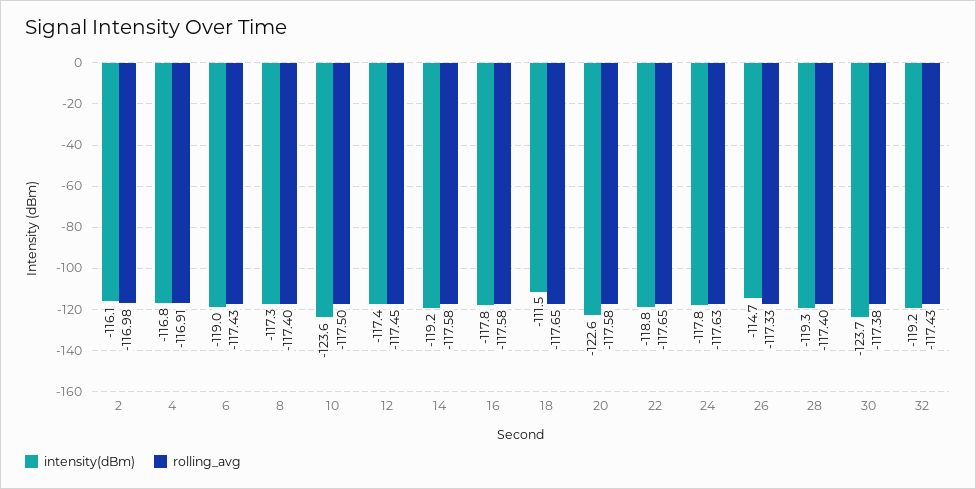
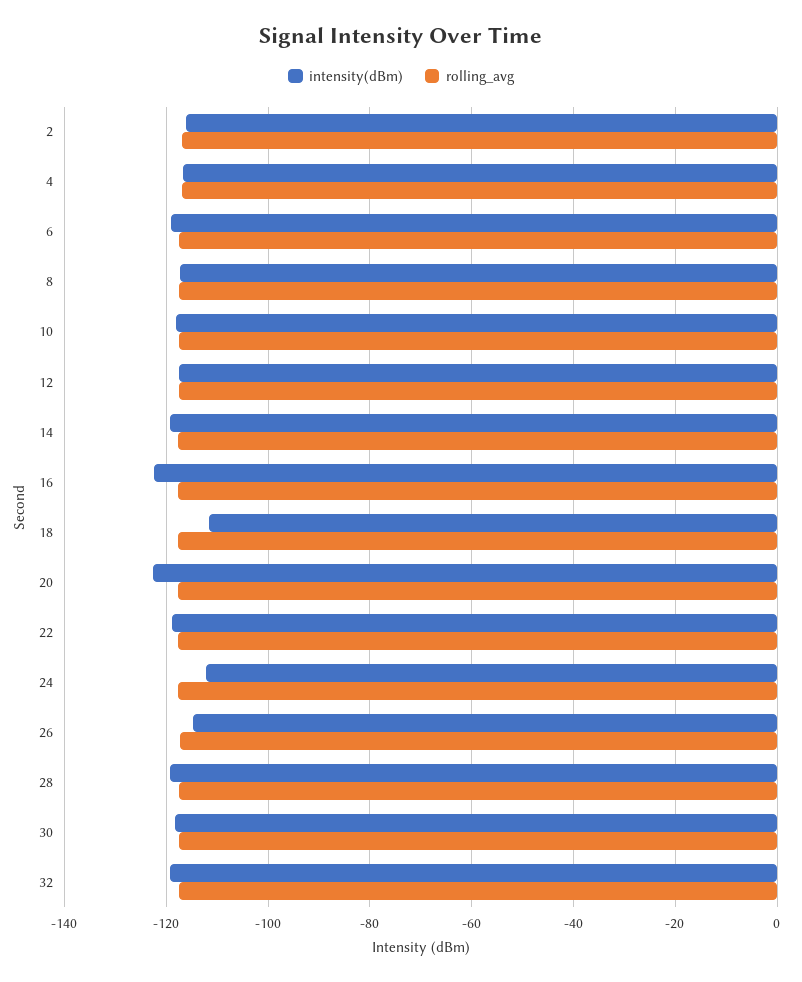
intensity(dBm), 10: -123.6 -> -118
intensity(dBm), 16: -117.8 -> -122
intensity(dBm), 24: -117.8 -> -112
intensity(dBm), 30: -123.7 -> -118

